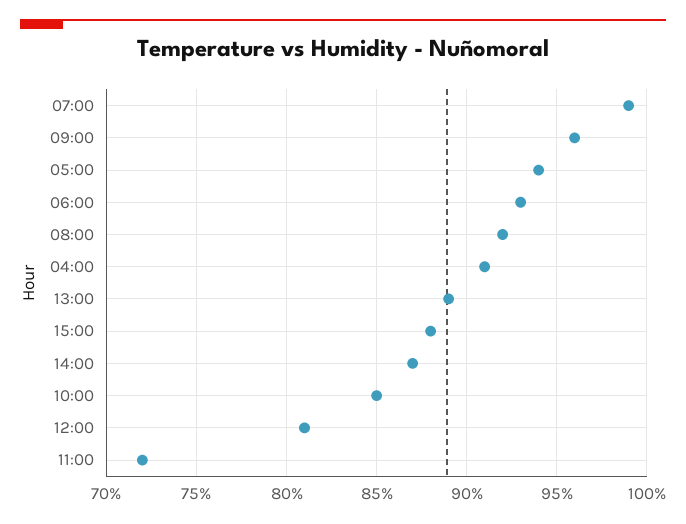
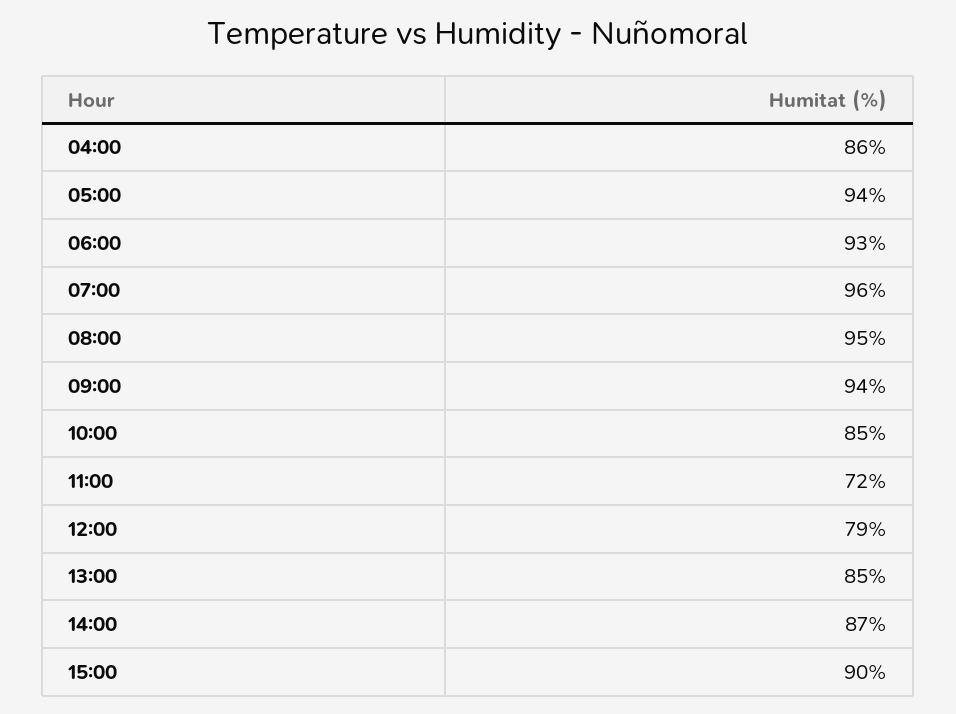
07:00: 99 -> 96
09:00: 96 -> 94
08:00: 92 -> 95
04:00: 91 -> 86
13:00: 89 -> 85
15:00: 88 -> 90
12:00: 81 -> 79

